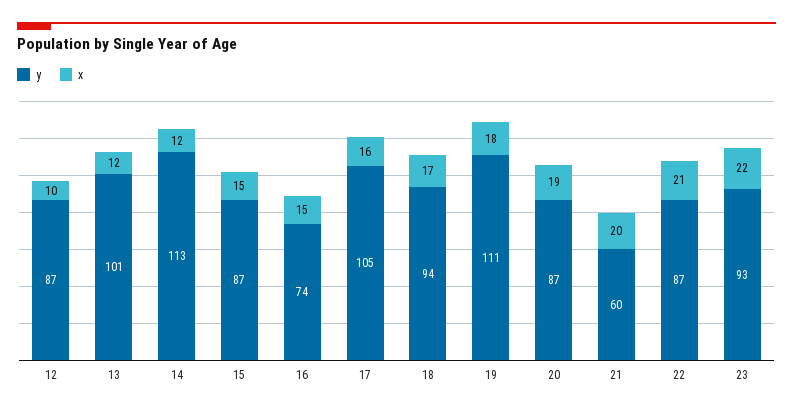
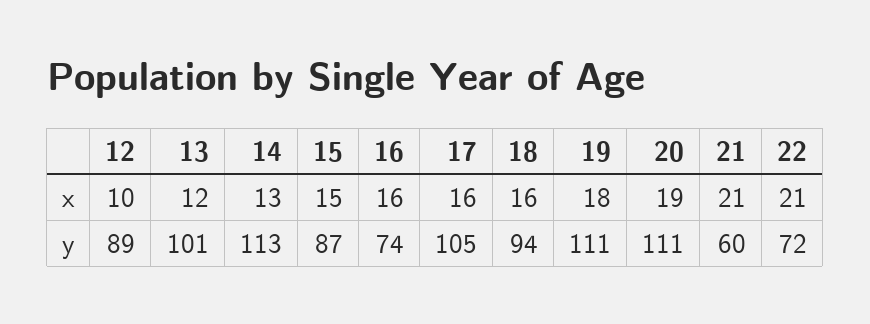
y, 12: 87 -> 89
x, 14: 12 -> 13
x, 16: 15 -> 16
x, 18: 17 -> 16
y, 20: 87 -> 111
x, 21: 20 -> 21
y, 22: 87 -> 72
y, 23: 93 -> none
x, 23: 22 -> none

